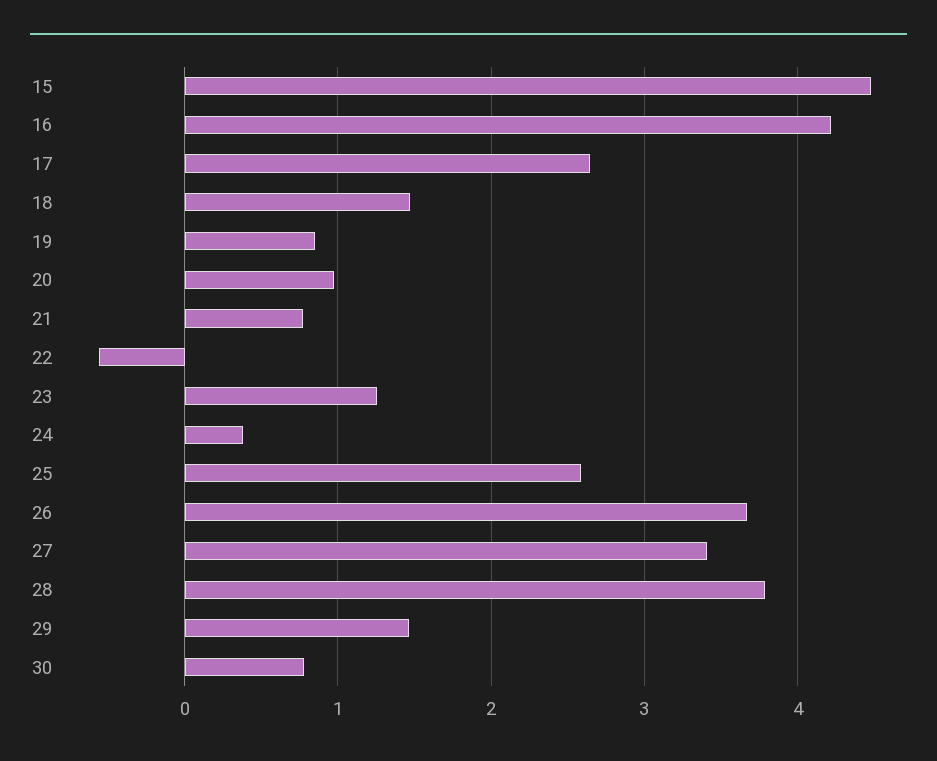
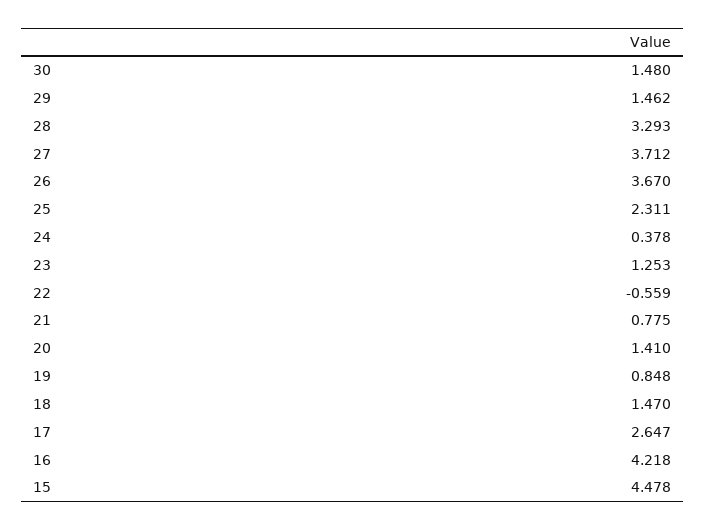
20: 1 -> 1.41
25: 2.6 -> 2.311
27: 3.4 -> 3.712
28: 3.8 -> 3.293
30: 0.8 -> 1.48

